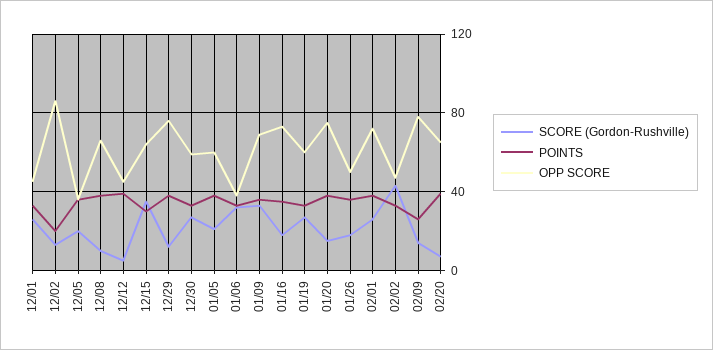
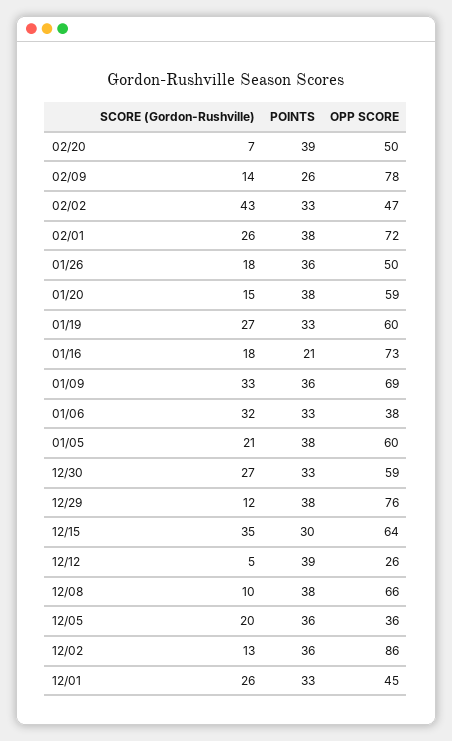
POINTS, 12/02: 20 -> 36
OPP SCORE, 12/12: 45 -> 26
POINTS, 01/16: 35 -> 21
OPP SCORE, 01/20: 75 -> 59
OPP SCORE, 02/20: 65 -> 50

